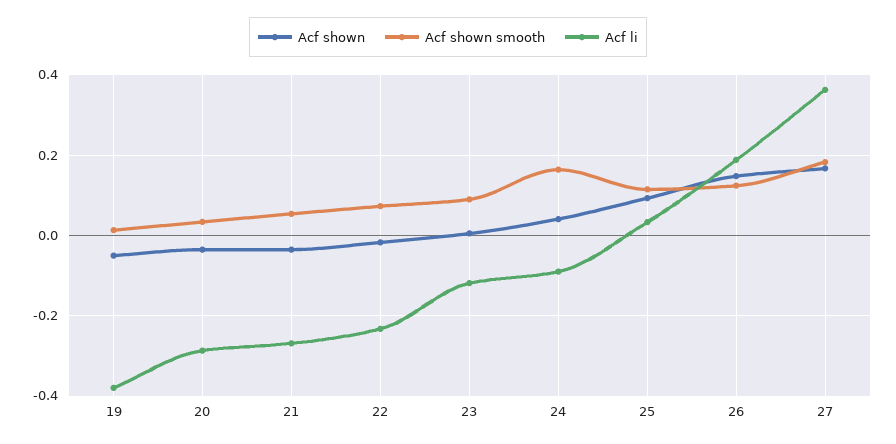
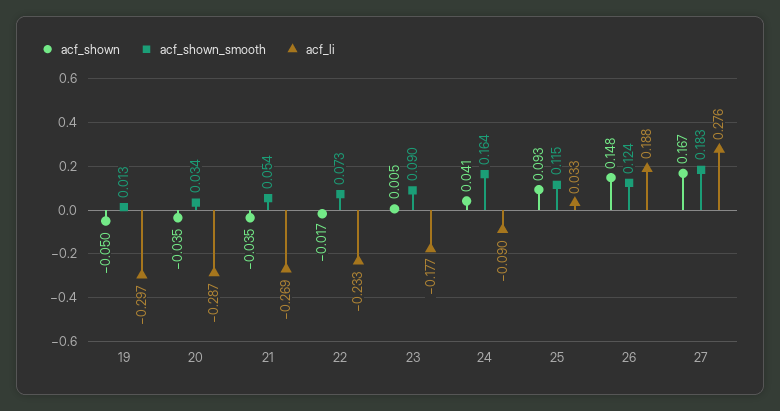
Acf li, 19: -0.38 -> -0.297
Acf li, 23: -0.12 -> -0.177
Acf li, 27: 0.36 -> 0.276

